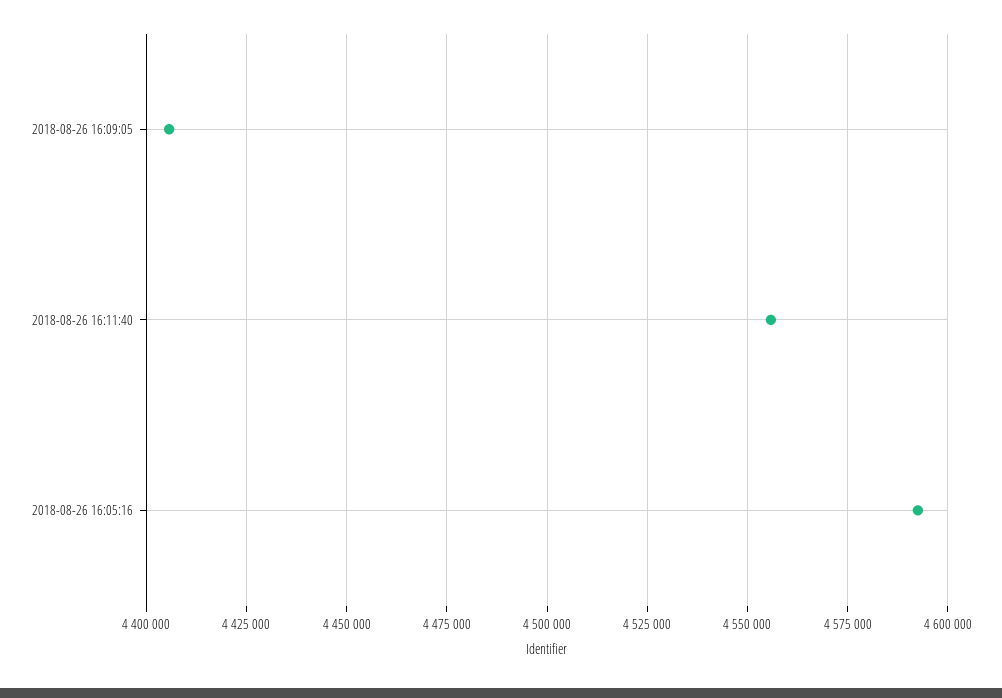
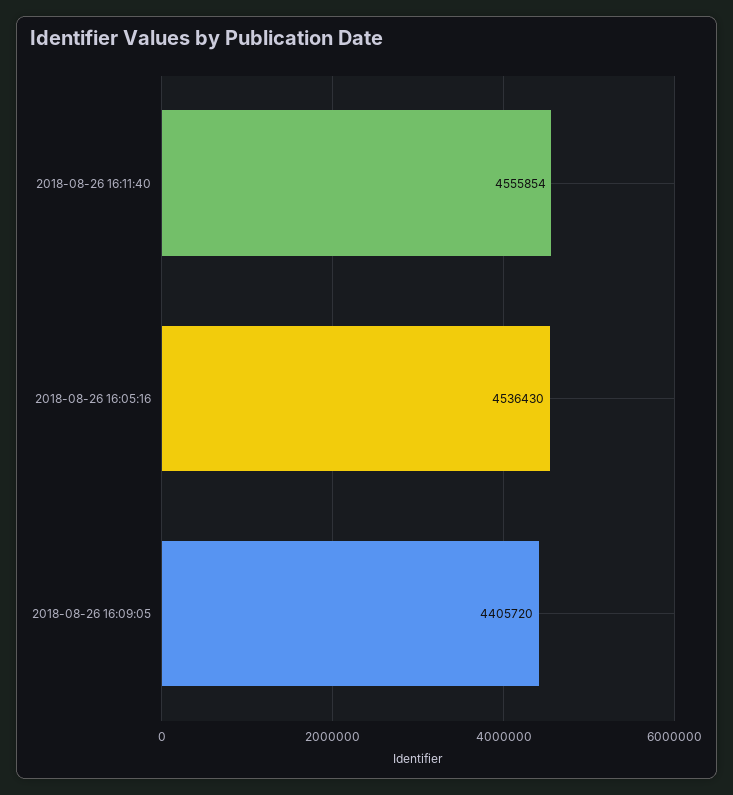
2018-08-26 16:05:16: 4592500 -> 4536430

